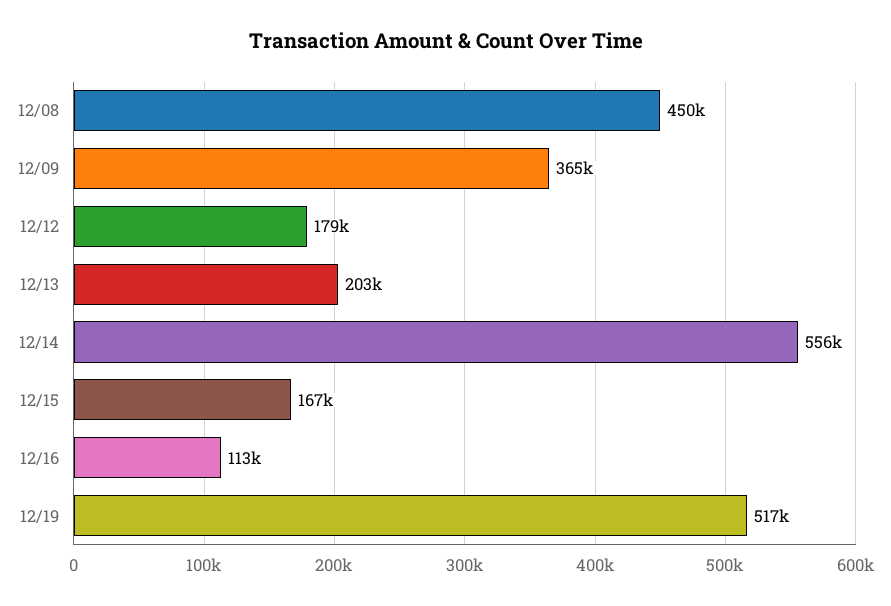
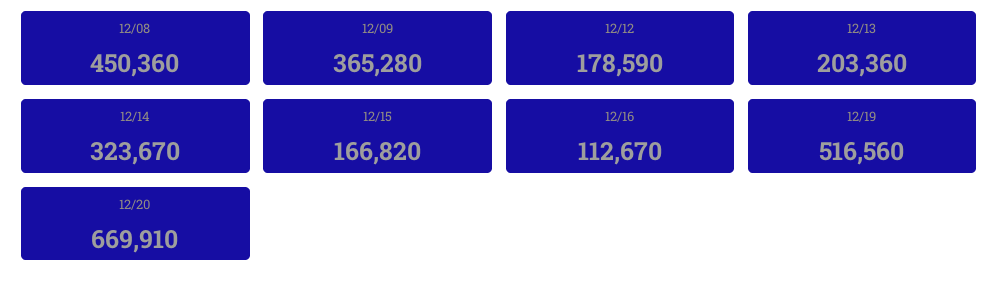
12/14: 556000 -> 323670
12/20: none -> 669910

